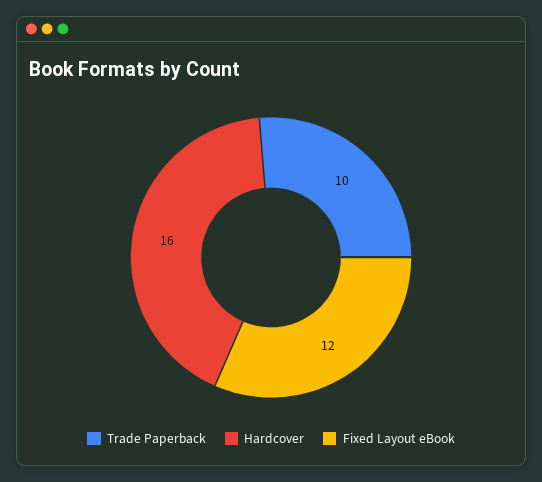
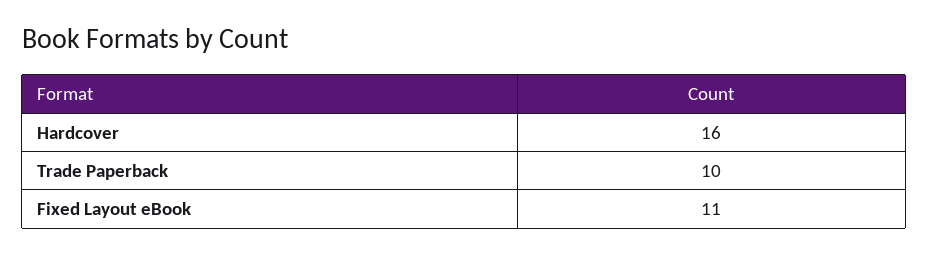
Fixed Layout eBook: 12 -> 11

